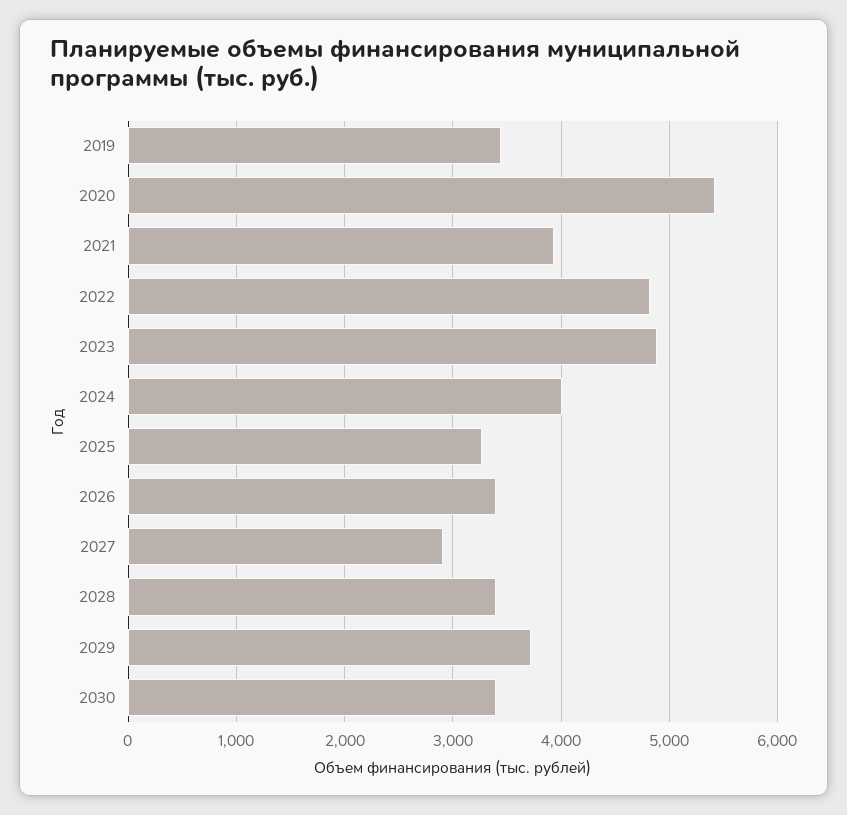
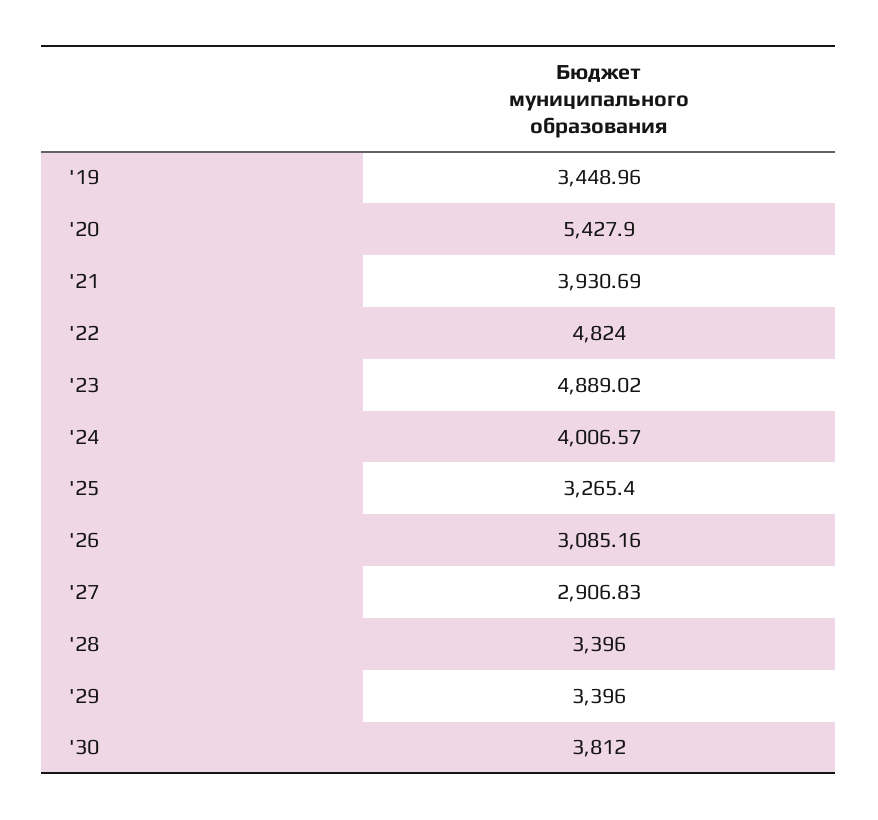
2026: 3400 -> 3085.16
2029: 3700 -> 3396
2030: 3400 -> 3812

